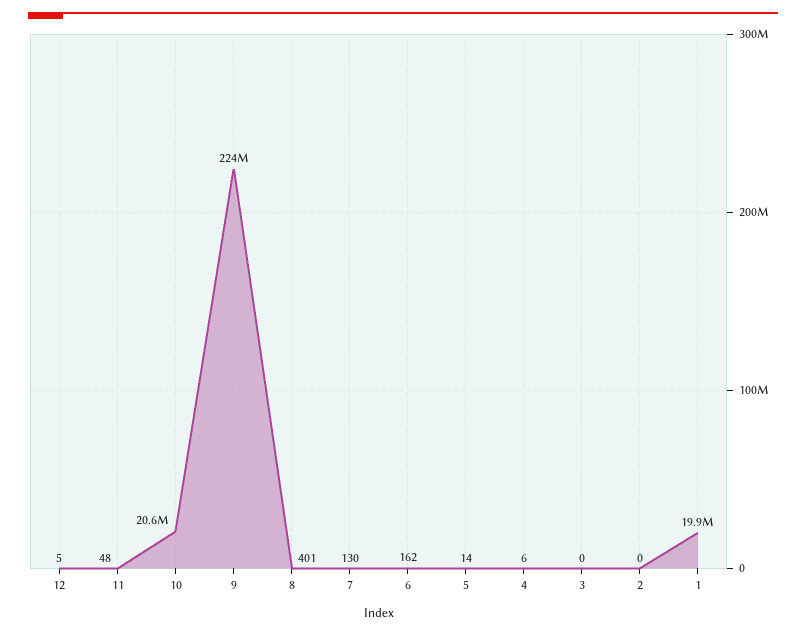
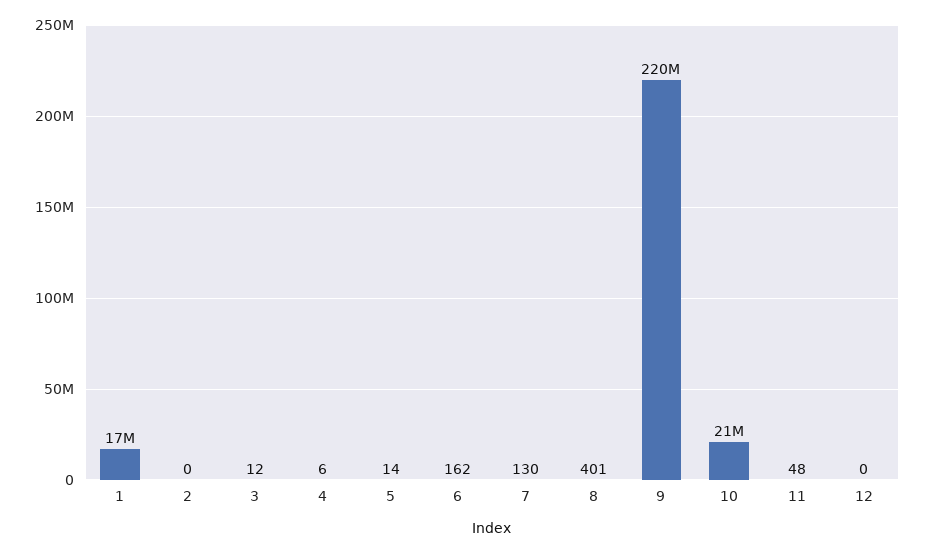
12: 5 -> 0
9: 224000000 -> 220000000
3: 0 -> 12
1: 19900000 -> 17000000

